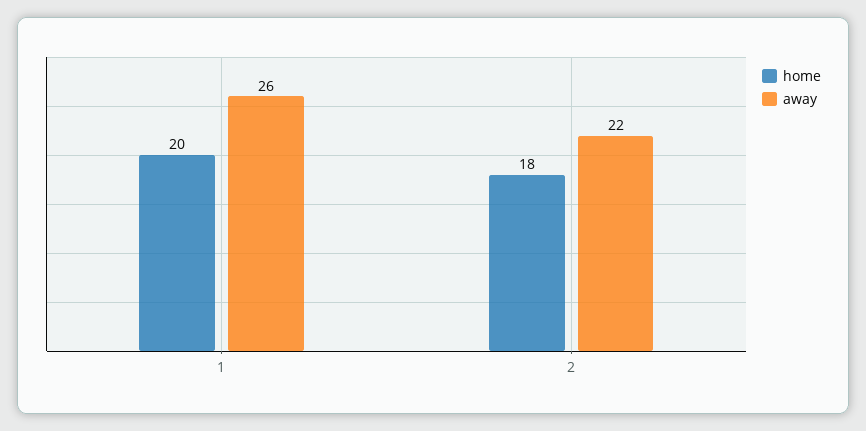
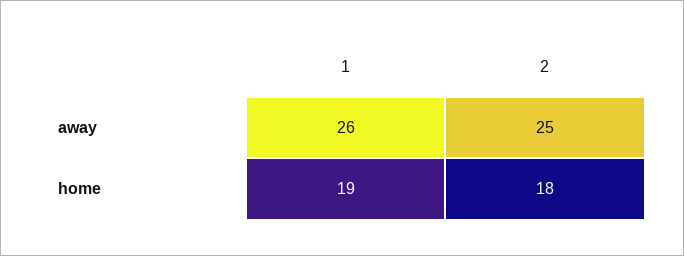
home, 1: 20 -> 19
away, 2: 22 -> 25

